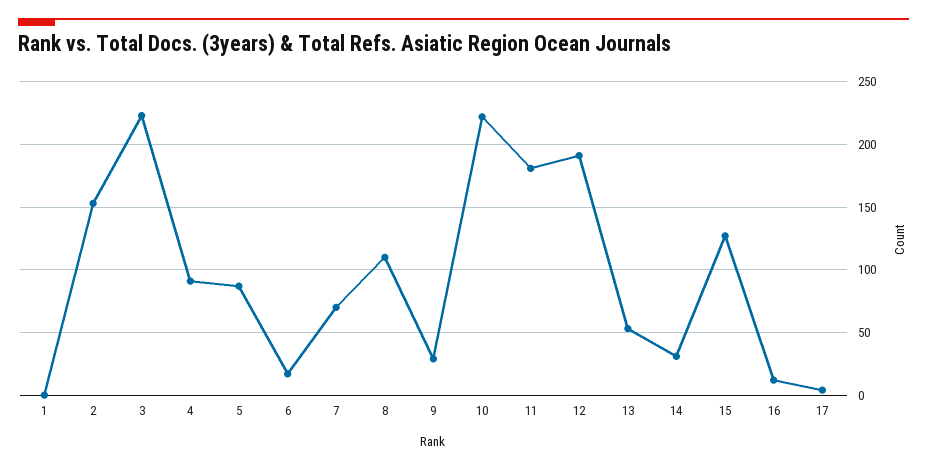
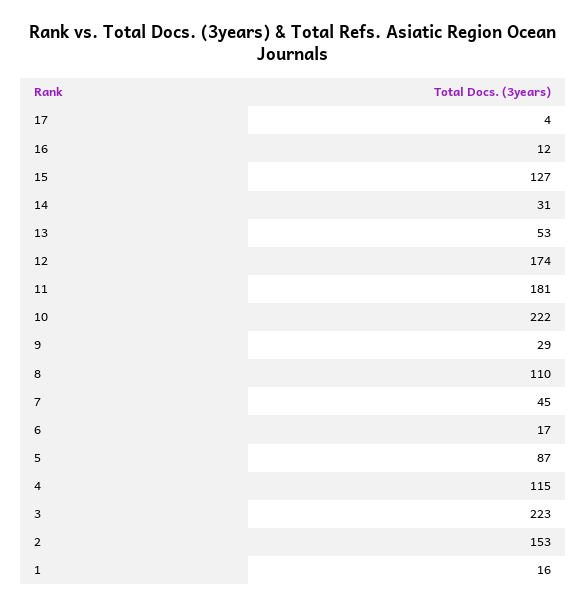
1: 0 -> 16
4: 90 -> 115
7: 70 -> 45
12: 190 -> 174

